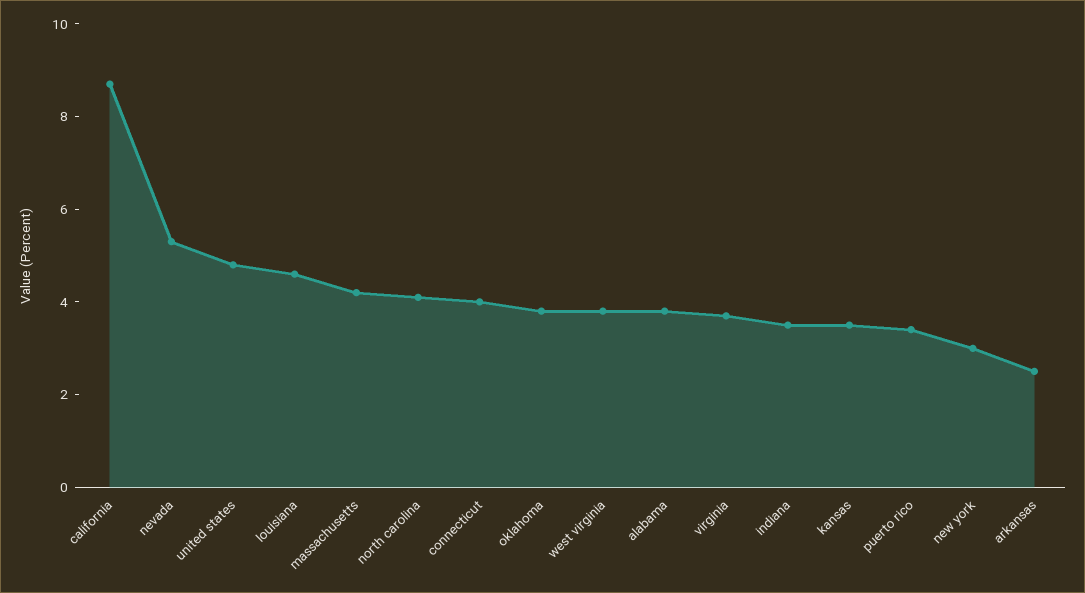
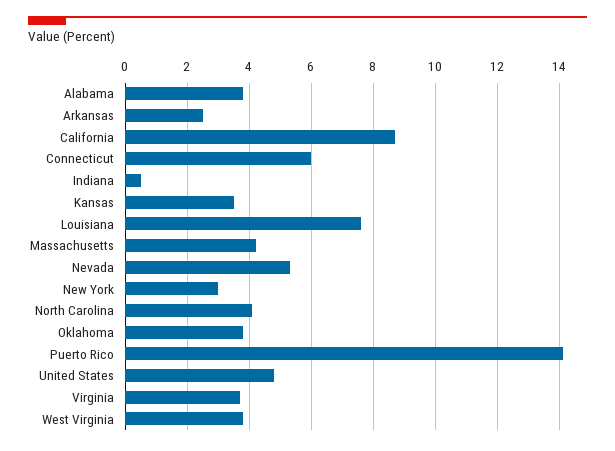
louisiana: 4.5 -> 7.5
connecticut: 4 -> 6
indiana: 3.5 -> 0.5
puerto rico: 3.5 -> 14

